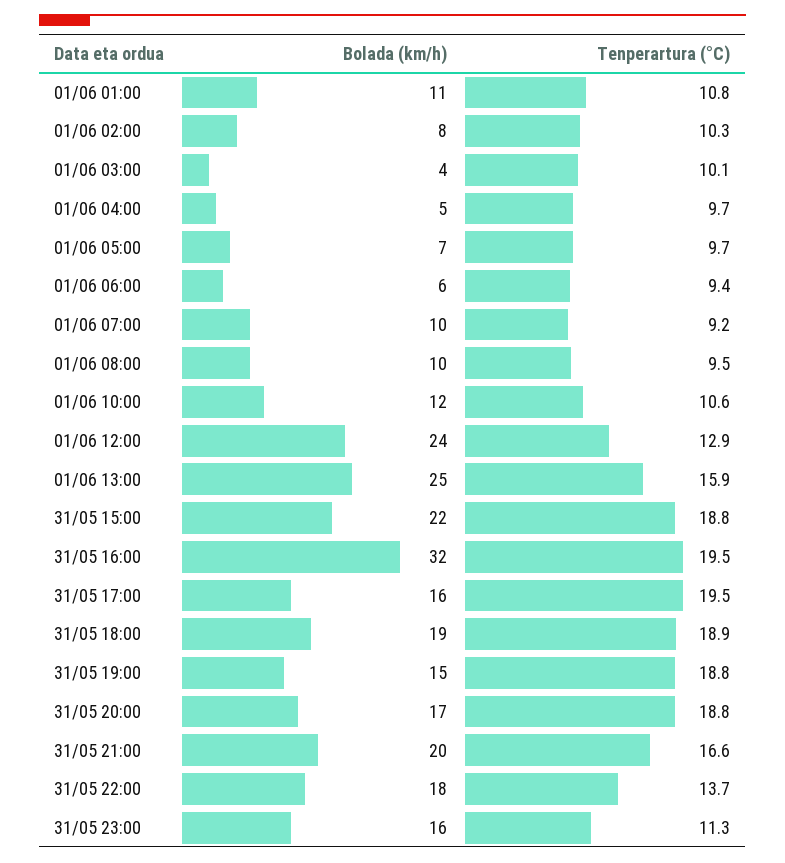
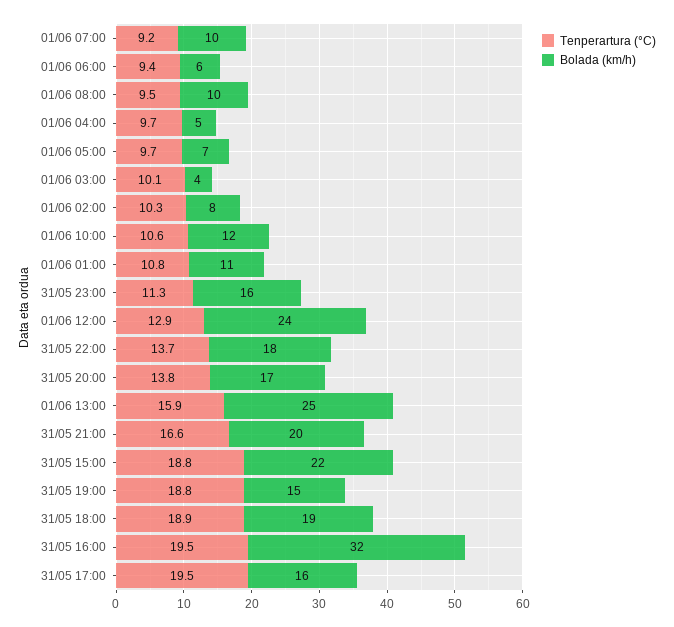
Tenperartura (°C), 31/05 20:00: 18.8 -> 13.8

